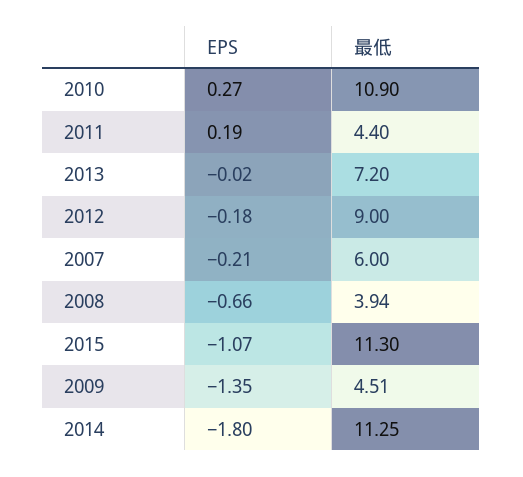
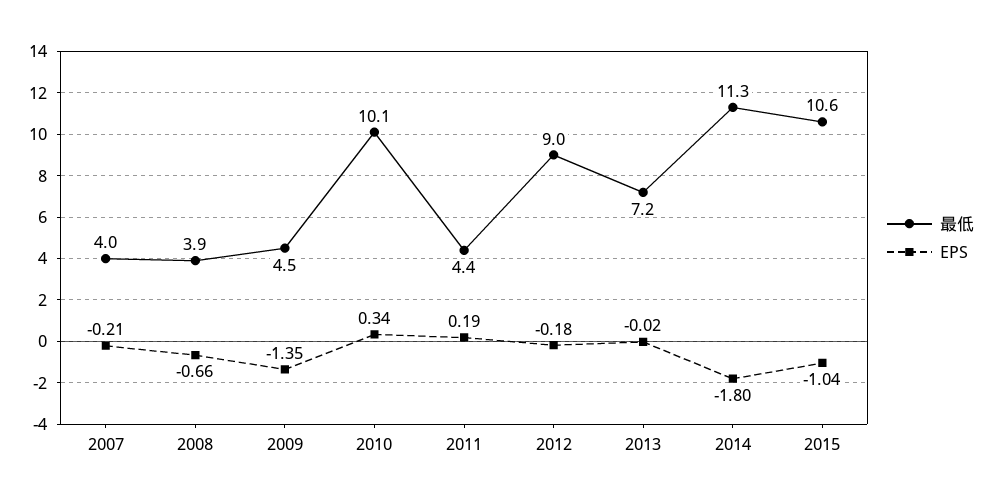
EPS, 2010: 0.27 -> 0.34
最低, 2010: 10.9 -> 10.1
最低, 2007: 6 -> 4
EPS, 2015: -1.07 -> -1.04
最低, 2015: 11.3 -> 10.6

